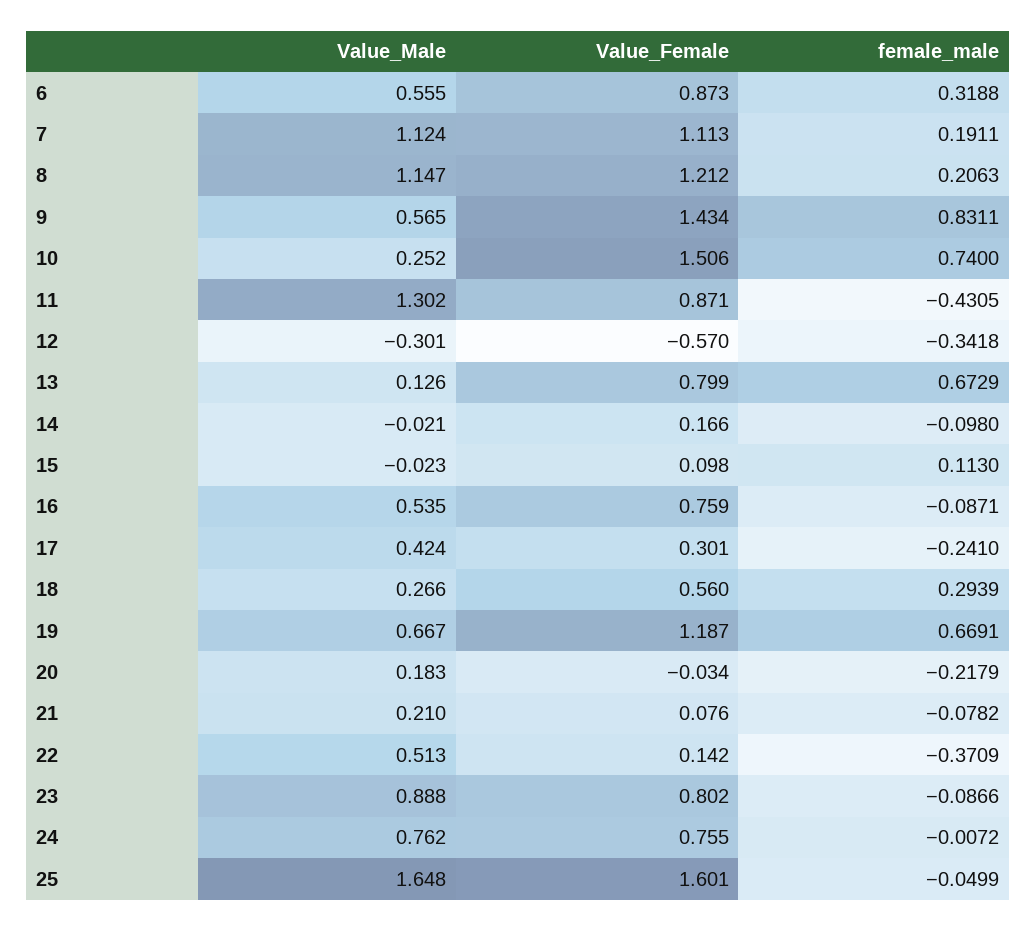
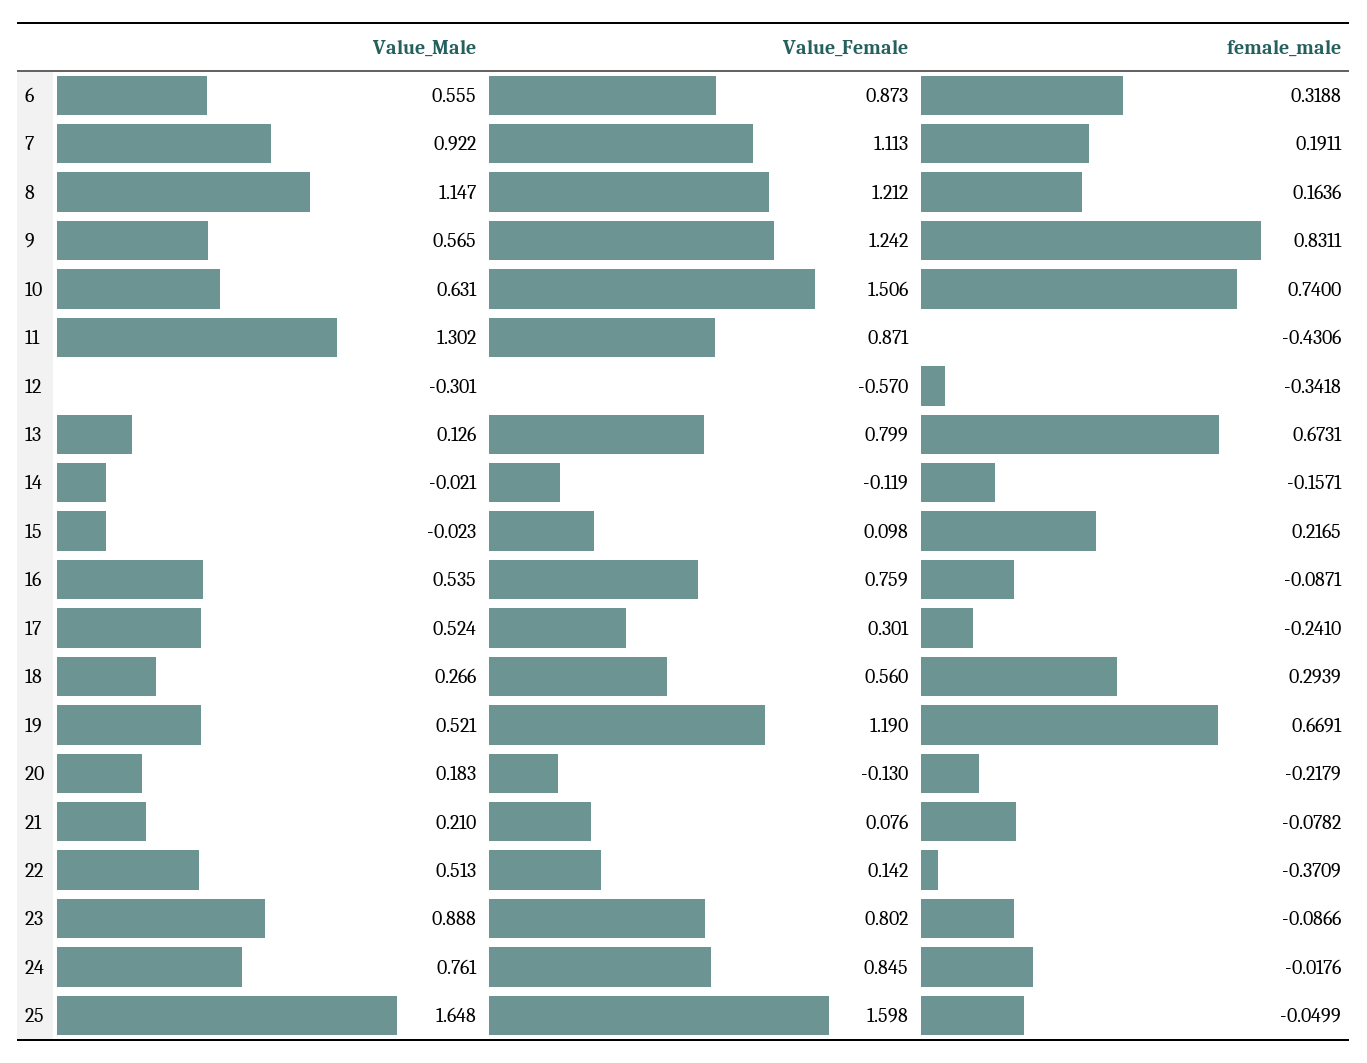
Value_Male, 7: 1.124 -> 0.922
female_male, 8: 0.2063 -> 0.1636
Value_Female, 9: 1.434 -> 1.242
Value_Male, 10: 0.252 -> 0.631
female_male, 11: -0.4305 -> -0.4306
female_male, 13: 0.6729 -> 0.6731
Value_Female, 14: 0.166 -> -0.119
female_male, 14: -0.098 -> -0.1571
female_male, 15: 0.113 -> 0.2165
Value_Male, 17: 0.424 -> 0.524
Value_Male, 19: 0.667 -> 0.521
Value_Female, 19: 1.187 -> 1.19
Value_Female, 20: -0.034 -> -0.13
Value_Male, 24: 0.762 -> 0.761
Value_Female, 24: 0.755 -> 0.845
female_male, 24: -0.0072 -> -0.0176
Value_Female, 25: 1.601 -> 1.598

